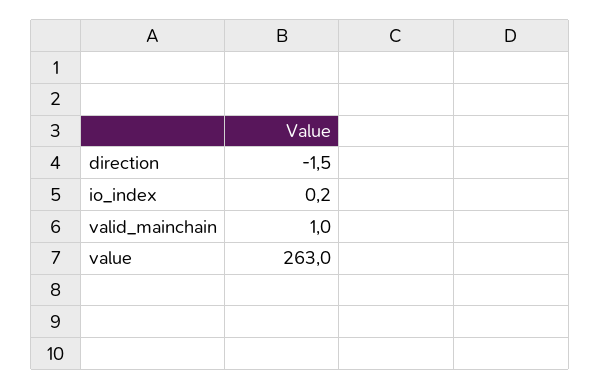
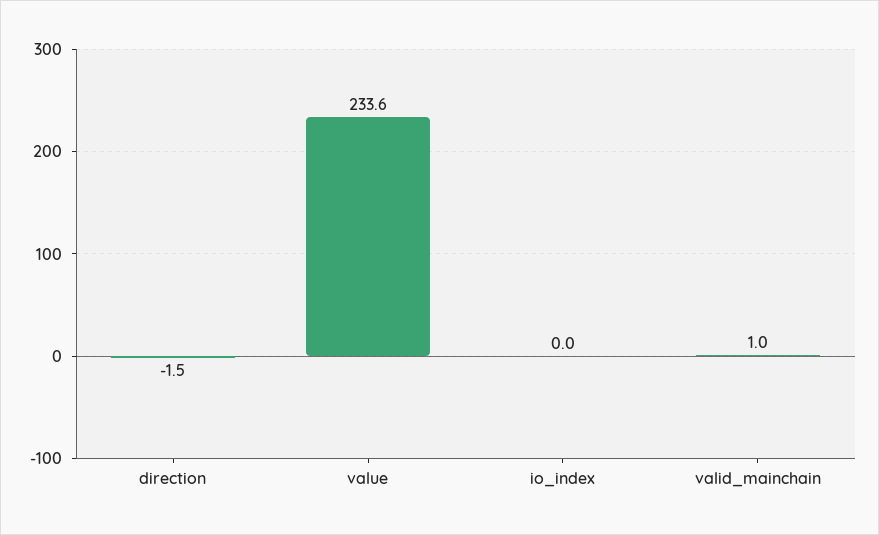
io_index: 0.2 -> 0
value: 263 -> 233.6

